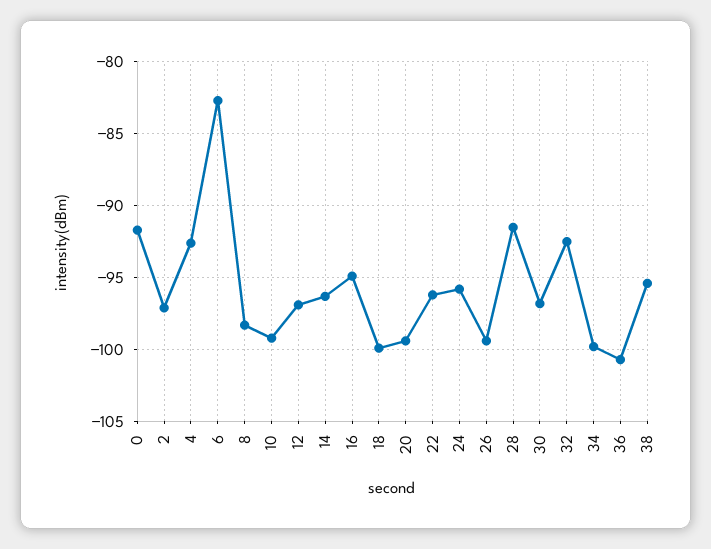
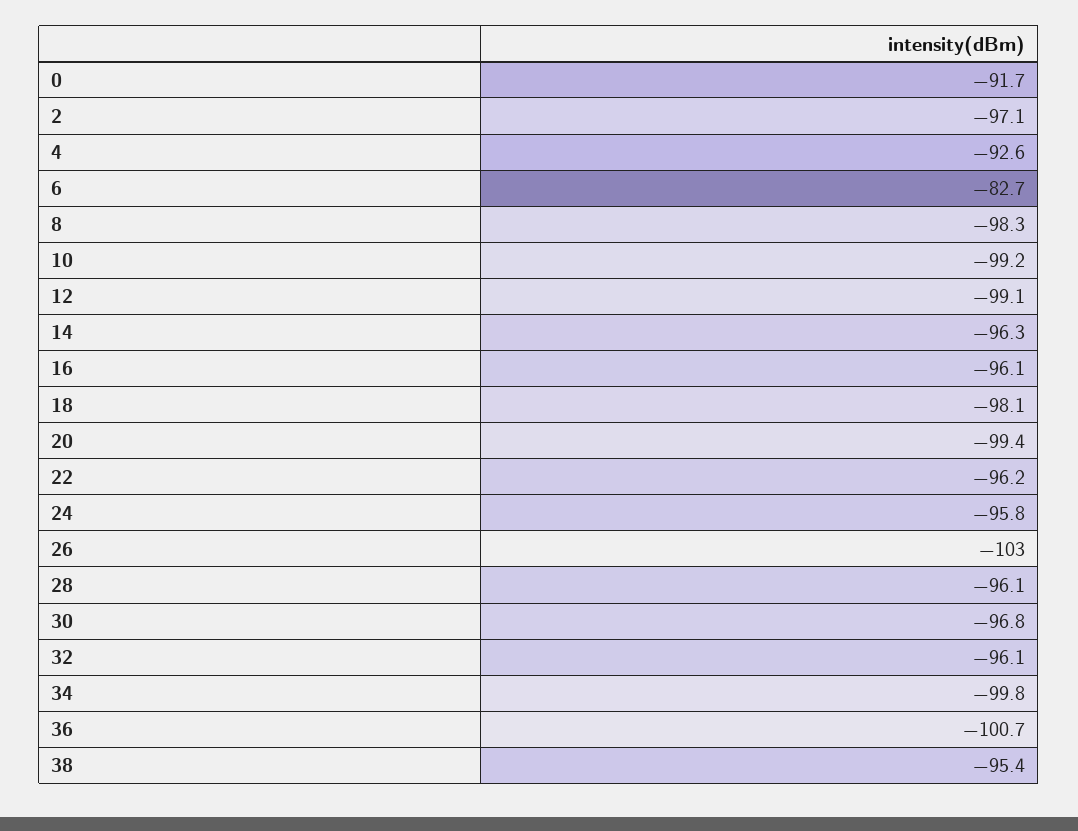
12: -97 -> -99.1
16: -95 -> -96.1
18: -100 -> -98.1
26: -99.5 -> -103
28: -91.5 -> -96.1
32: -92.5 -> -96.1

